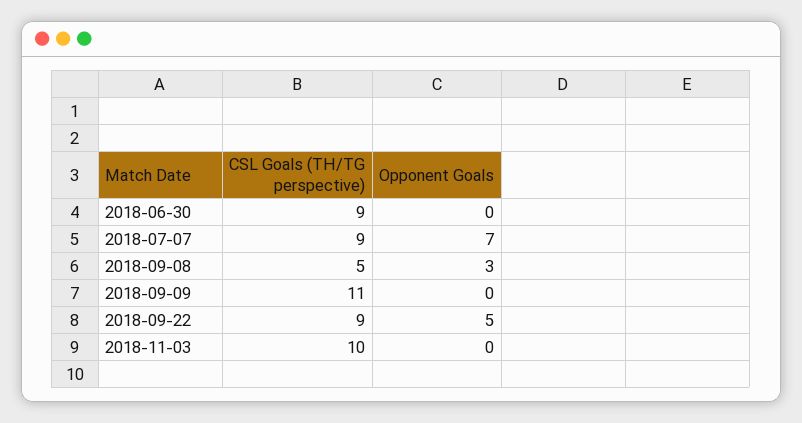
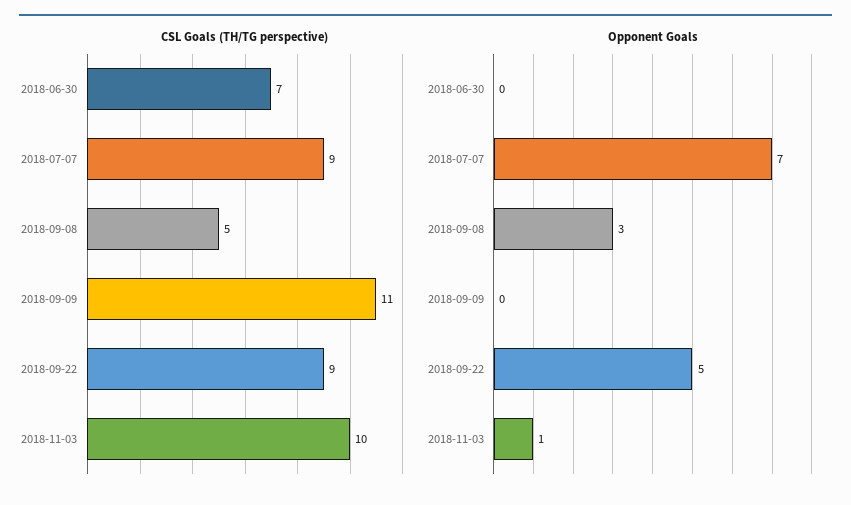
CSL Goals (TH/TG perspective), 2018-06-30: 9 -> 7
Opponent Goals, 2018-11-03: 0 -> 1

